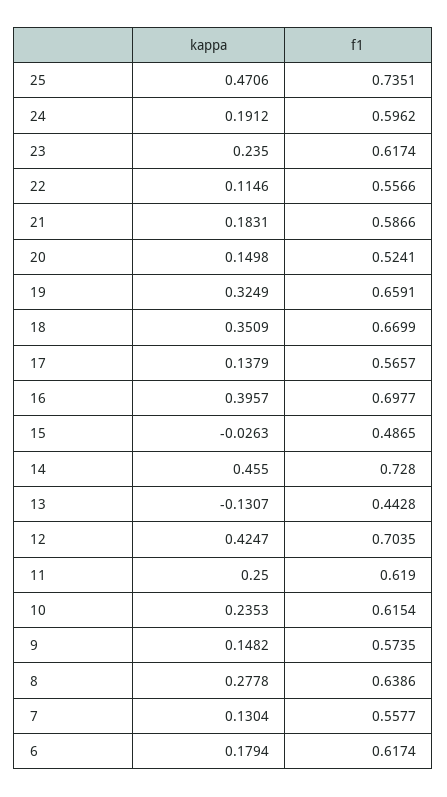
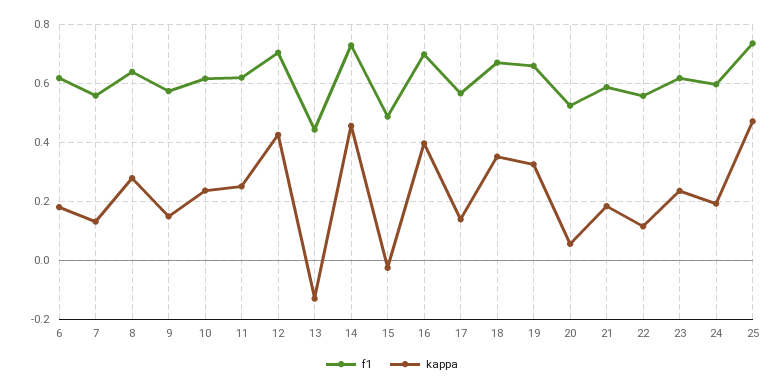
kappa, 20: 0.1498 -> 0.05

